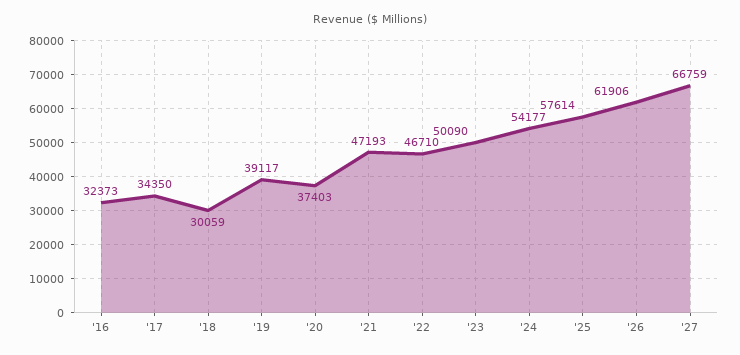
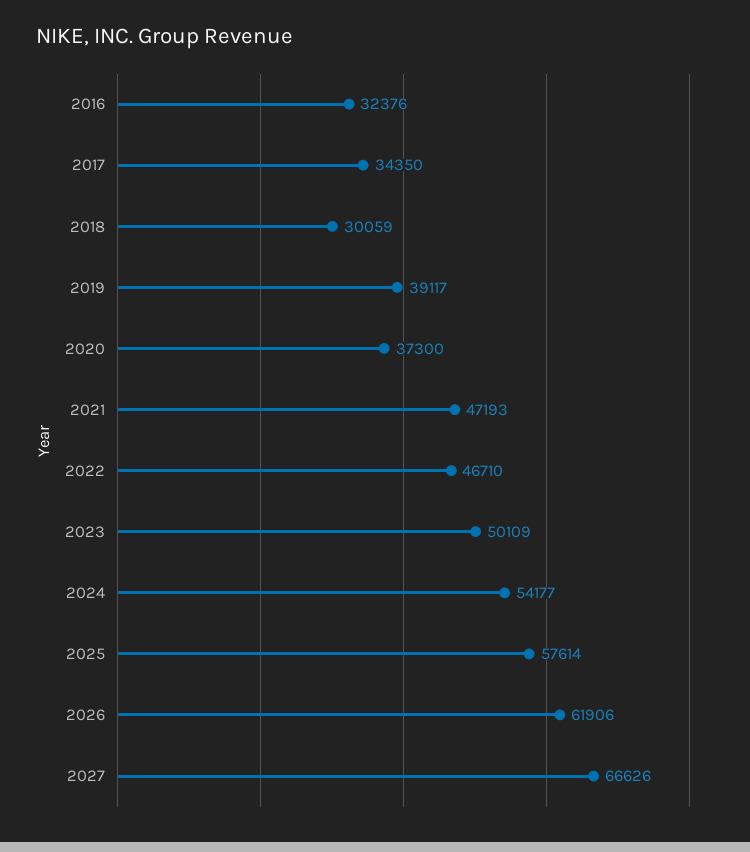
'16: 32373 -> 32376
'20: 37403 -> 37300
'23: 50090 -> 50109
'27: 66759 -> 66626

